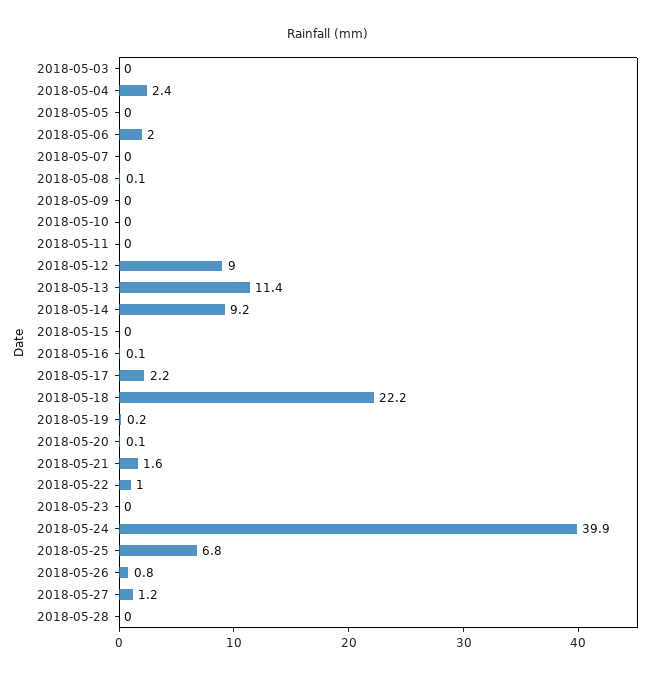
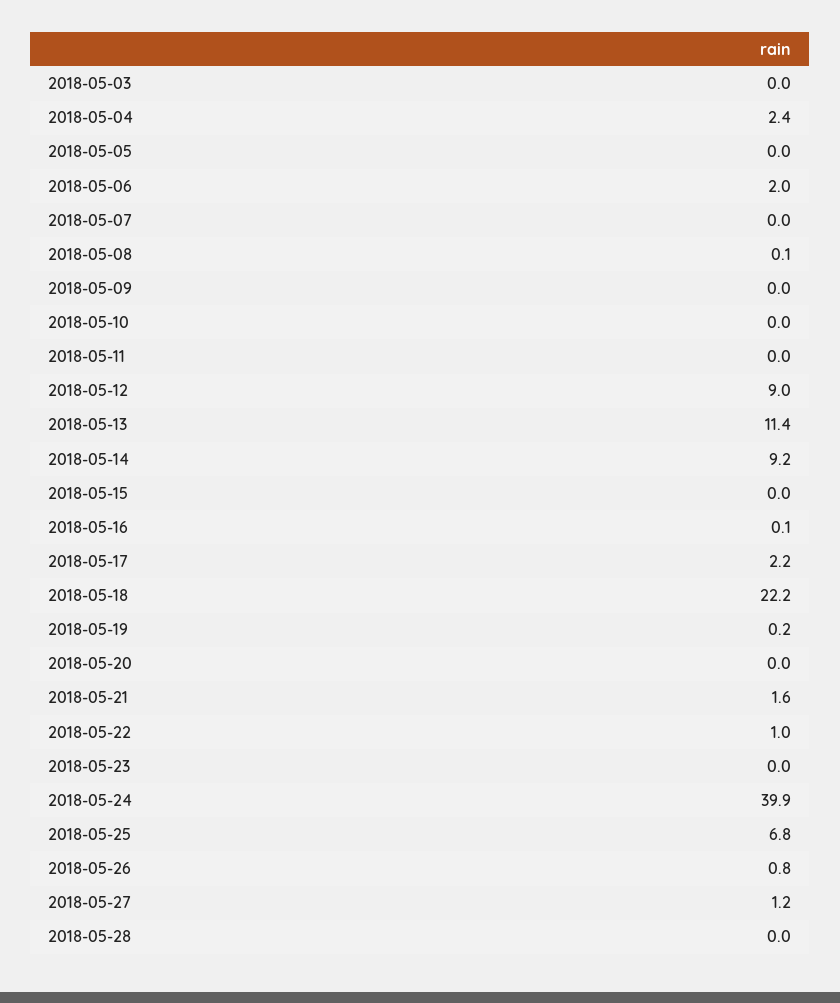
2018-05-20: 0.1 -> 0

